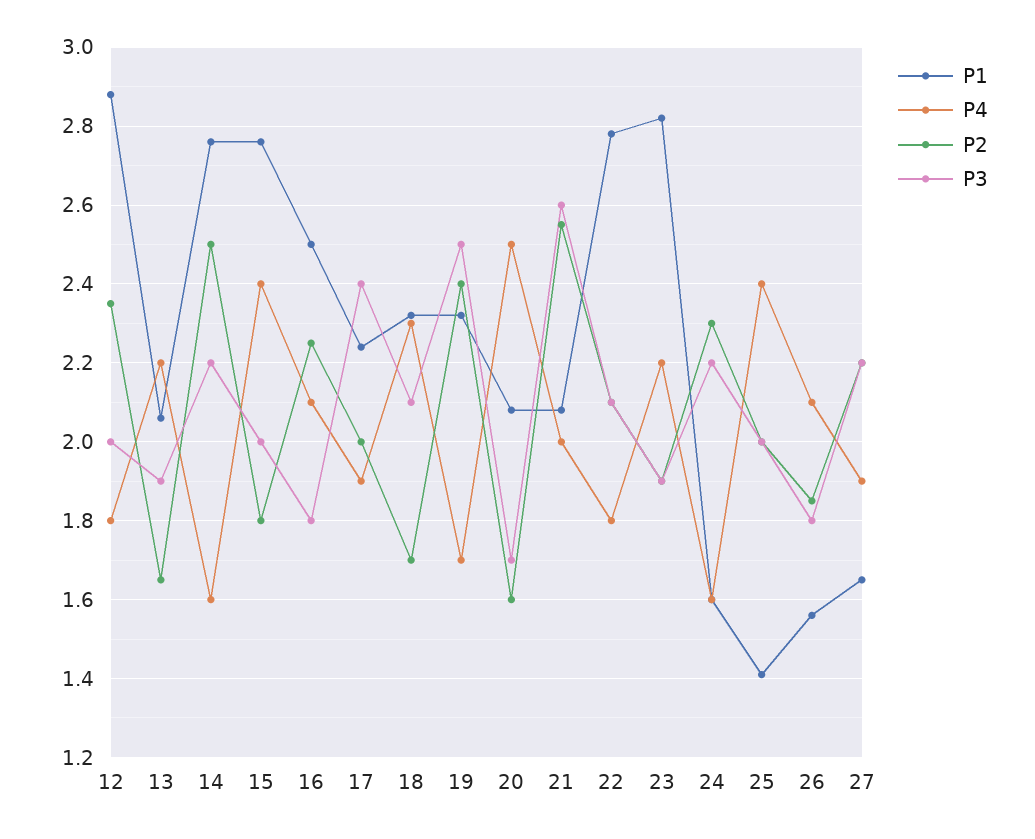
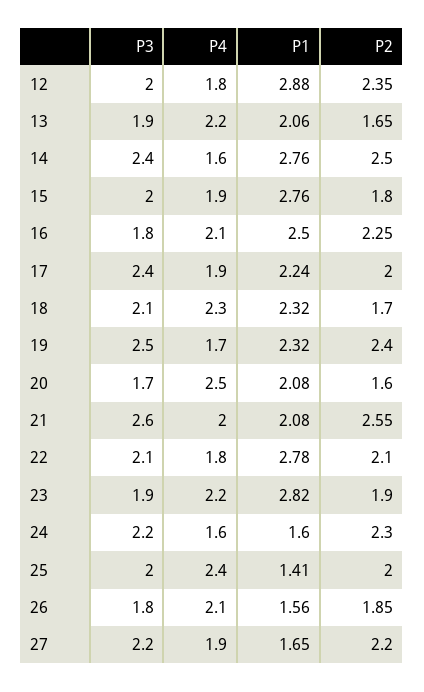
P3, 14: 2.2 -> 2.4
P4, 15: 2.4 -> 1.9

